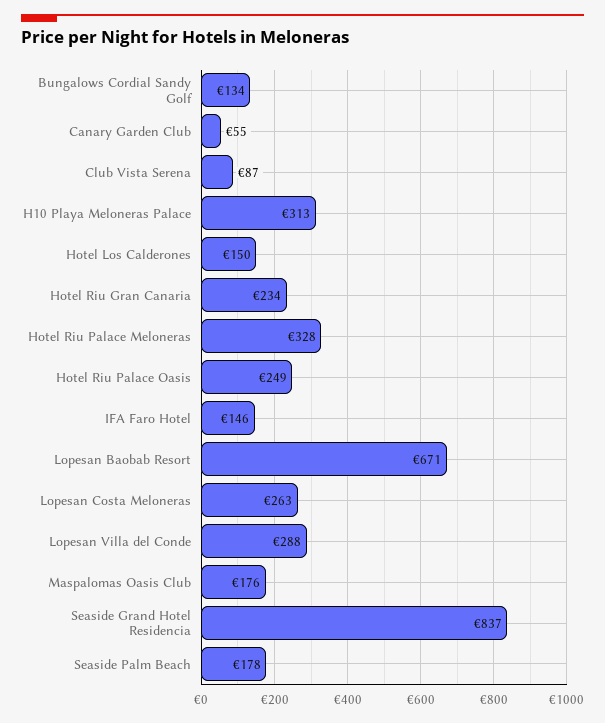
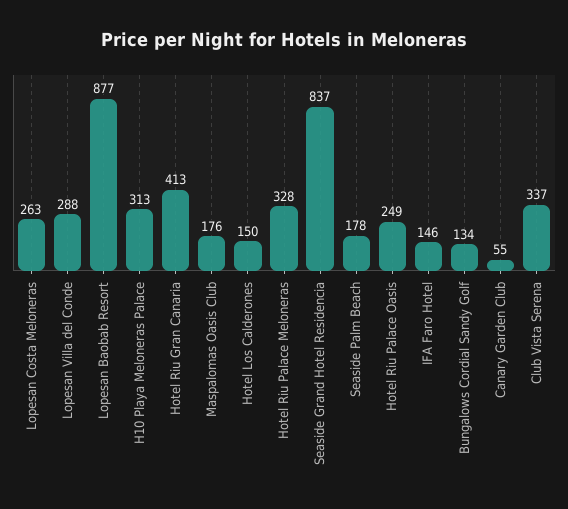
Club Vista Serena: 87 -> 337
Hotel Riu Gran Canaria: 234 -> 413
Lopesan Baobab Resort: 671 -> 877

